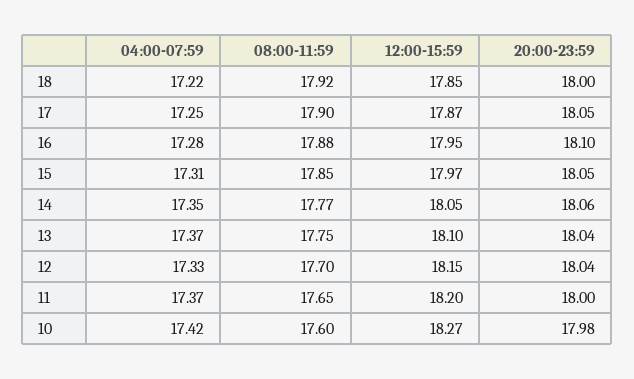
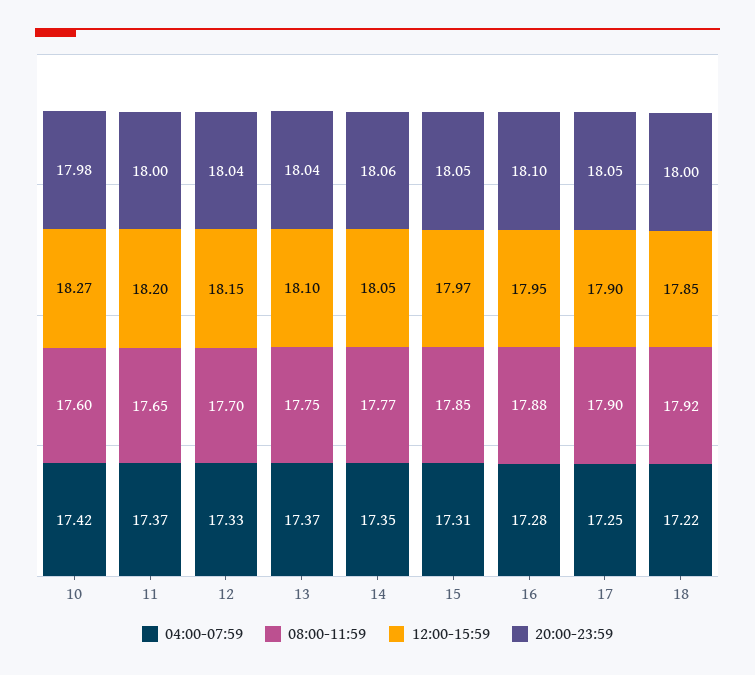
12:00-15:59, 17: 17.87 -> 17.9

